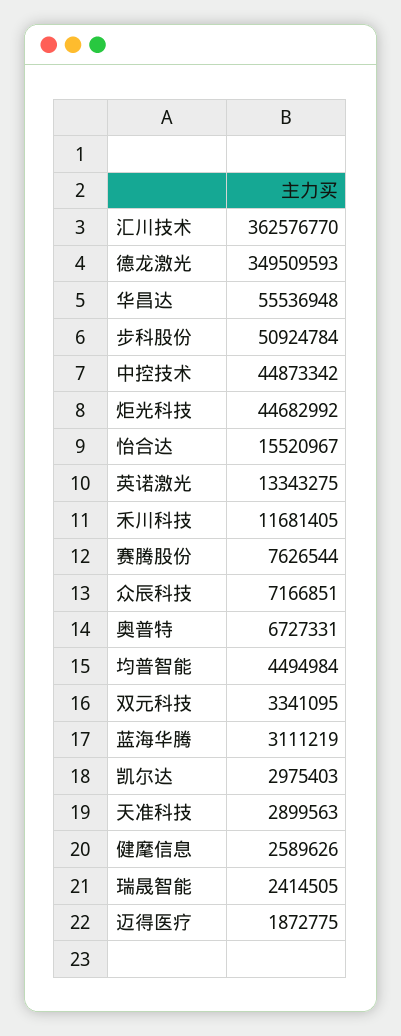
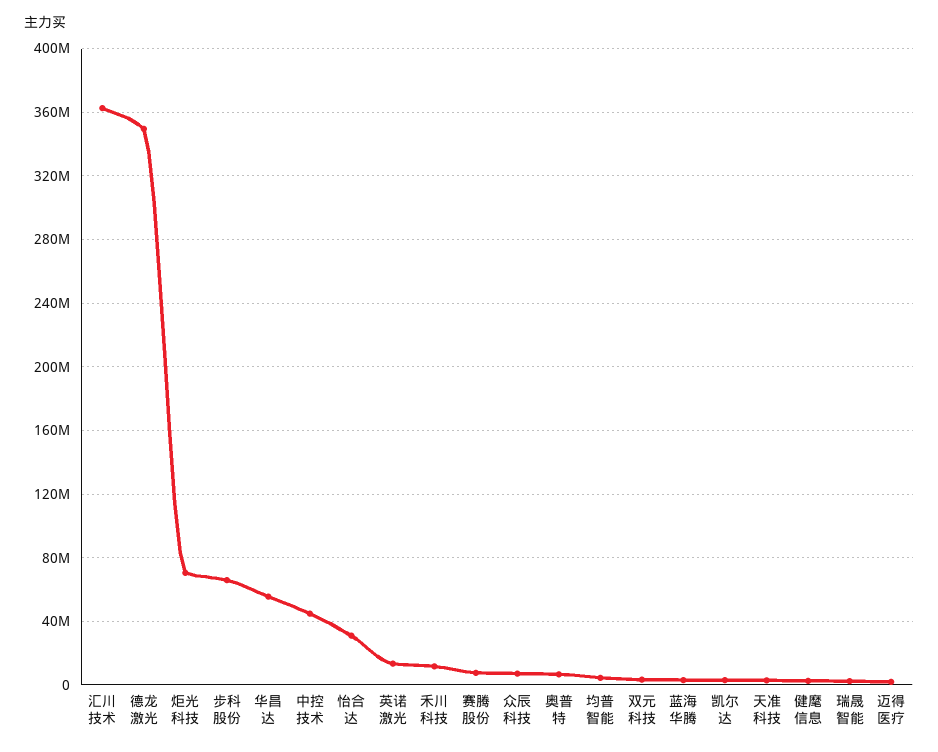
步科股份: 50924784 -> 65000000
炬光科技: 44682992 -> 70000000
怡合达: 15520967 -> 30000000

